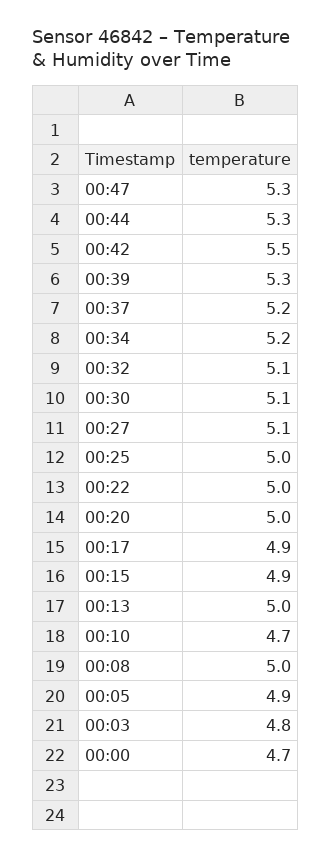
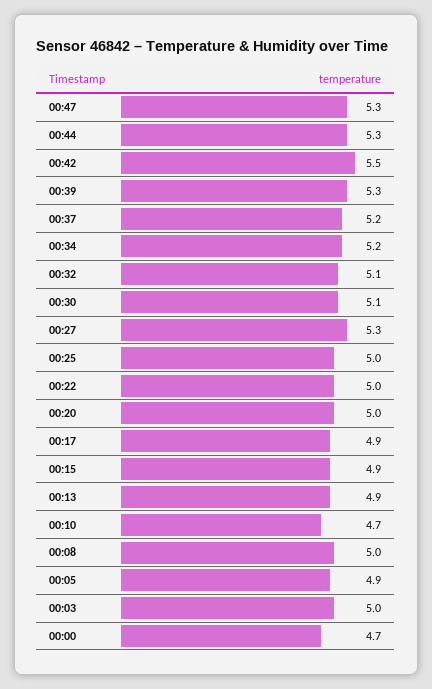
00:27: 5.1 -> 5.3
00:13: 5 -> 4.9
00:03: 4.8 -> 5

